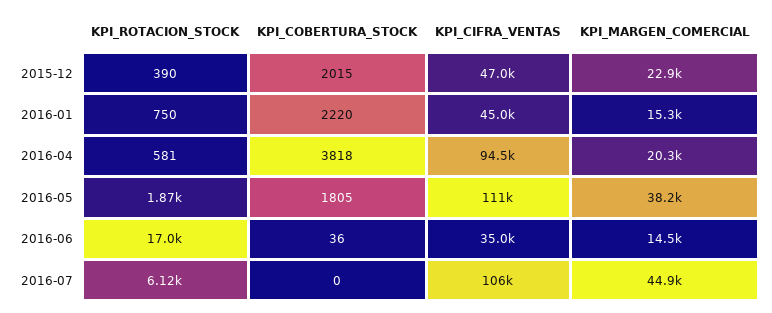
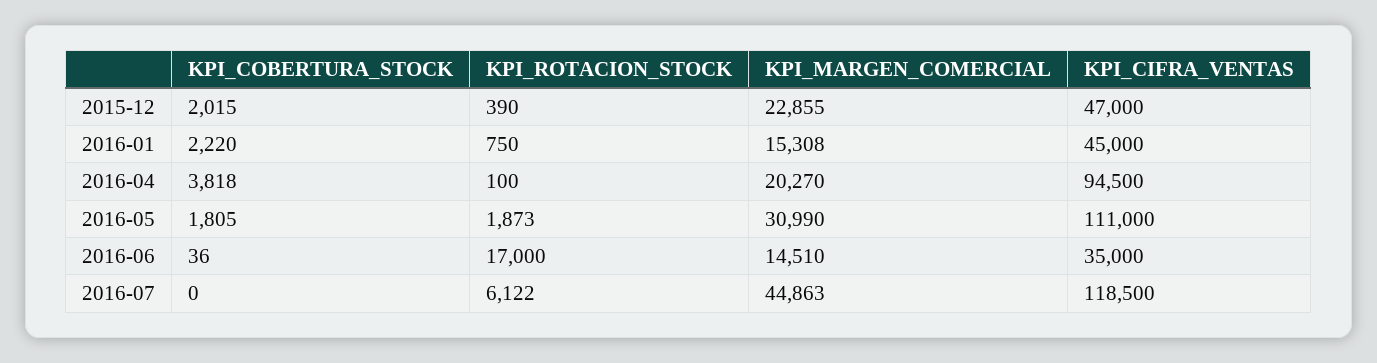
KPI_ROTACION_STOCK, 2016-04: 581 -> 100
KPI_MARGEN_COMERCIAL, 2016-05: 38200 -> 30990
KPI_CIFRA_VENTAS, 2016-07: 106000 -> 118500

